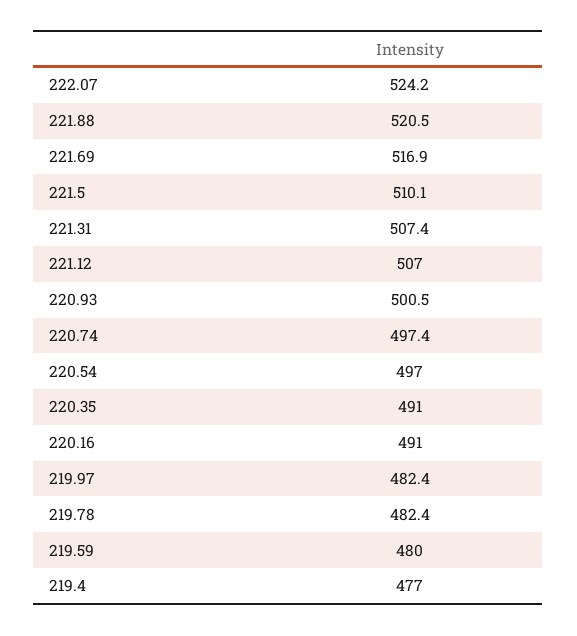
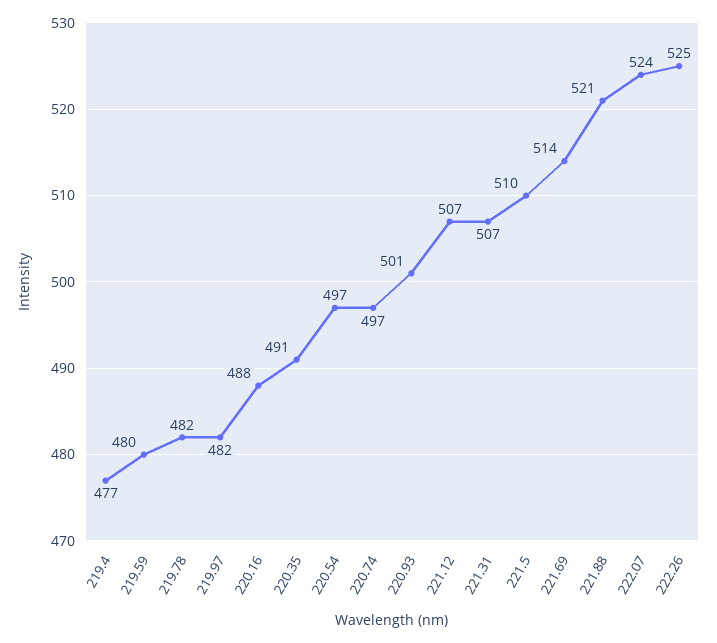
221.69: 516.9 -> 514
220.16: 491 -> 488
222.26: none -> 525

